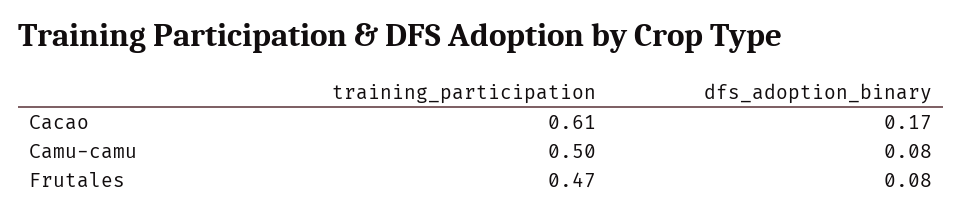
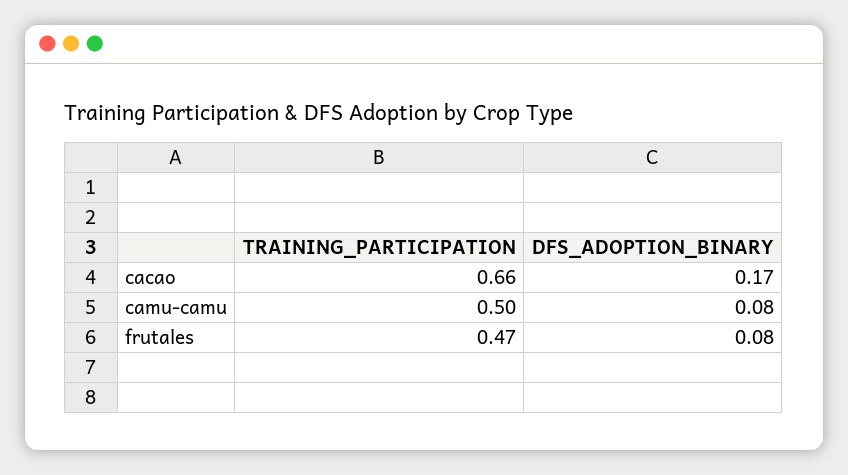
training_participation, Cacao: 0.61 -> 0.66

